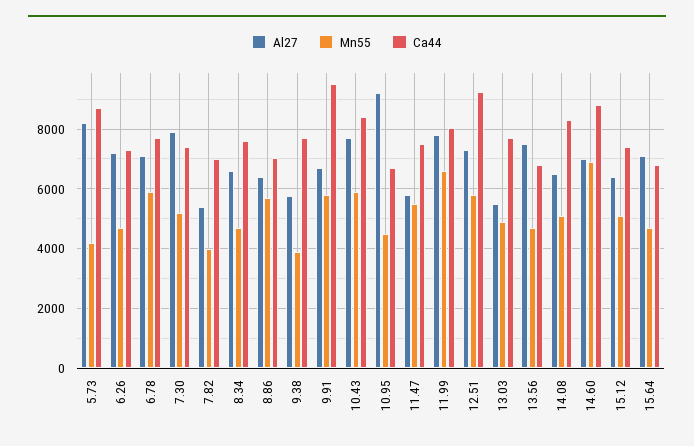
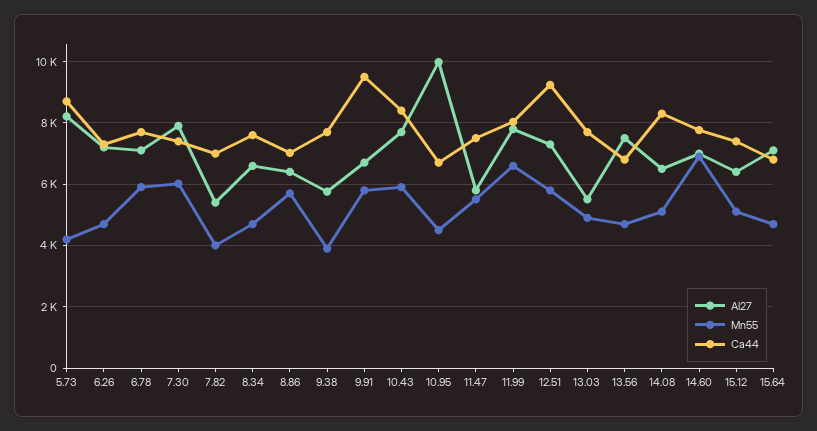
Mn55, 7.30: 5250 -> 6000
Al27, 10.95: 9250 -> 10000
Ca44, 14.60: 8750 -> 7800

